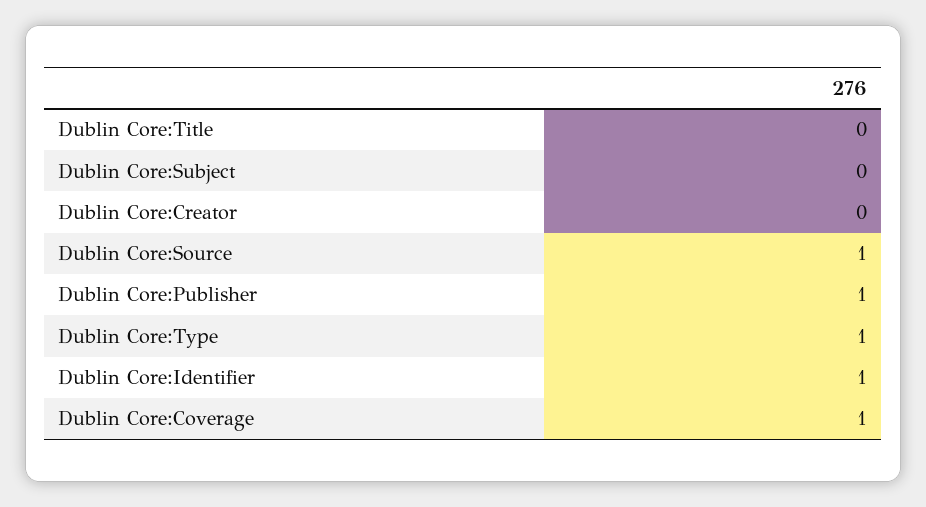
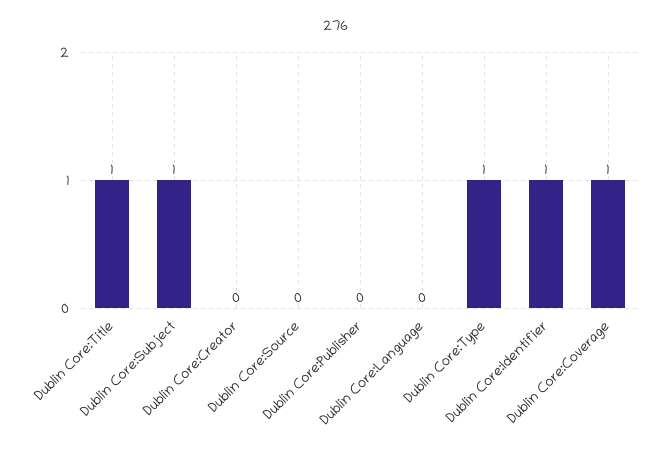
Dublin Core:Title: 0 -> 1
Dublin Core:Subject: 0 -> 1
Dublin Core:Source: 1 -> 0
Dublin Core:Publisher: 1 -> 0
Dublin Core:Language: none -> 0

